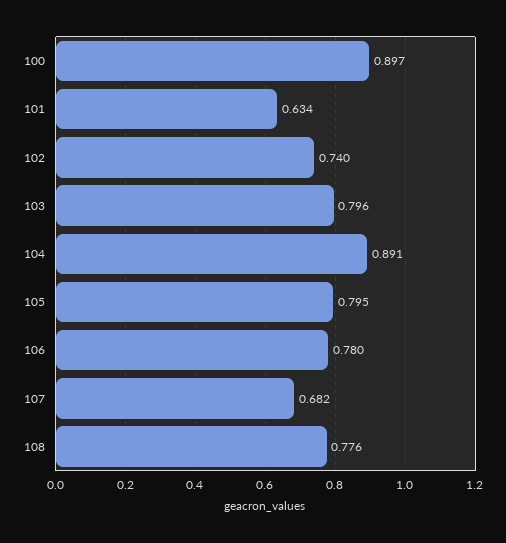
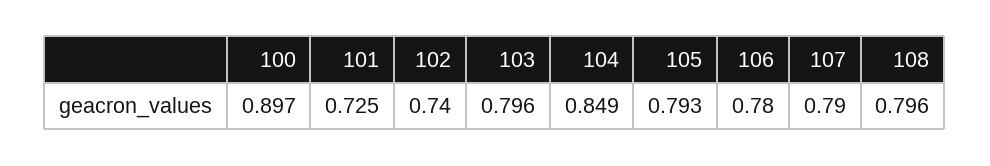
101: 0.634 -> 0.725
104: 0.891 -> 0.849
105: 0.795 -> 0.793
107: 0.682 -> 0.79
108: 0.776 -> 0.796

